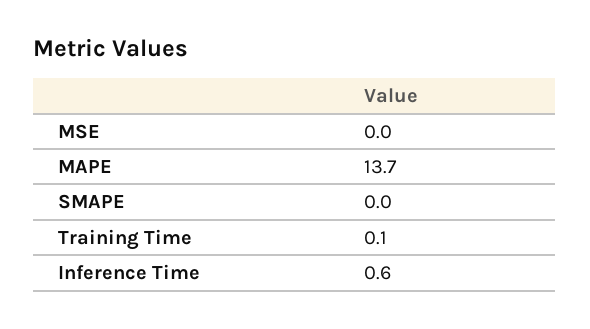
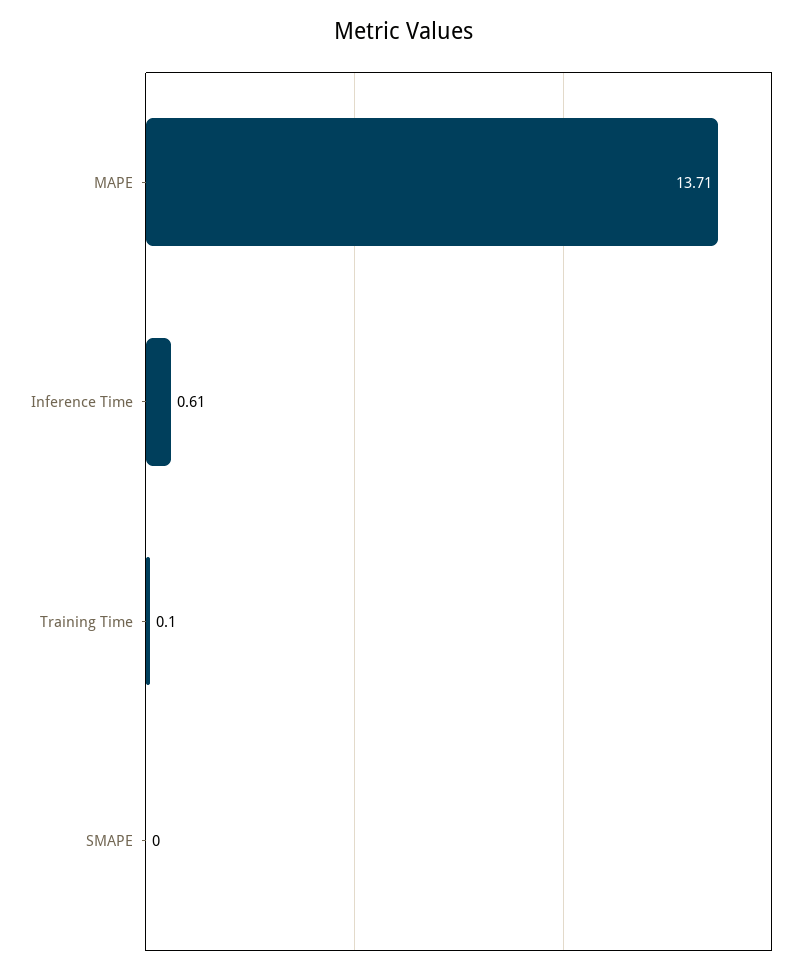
MSE: 0 -> none

